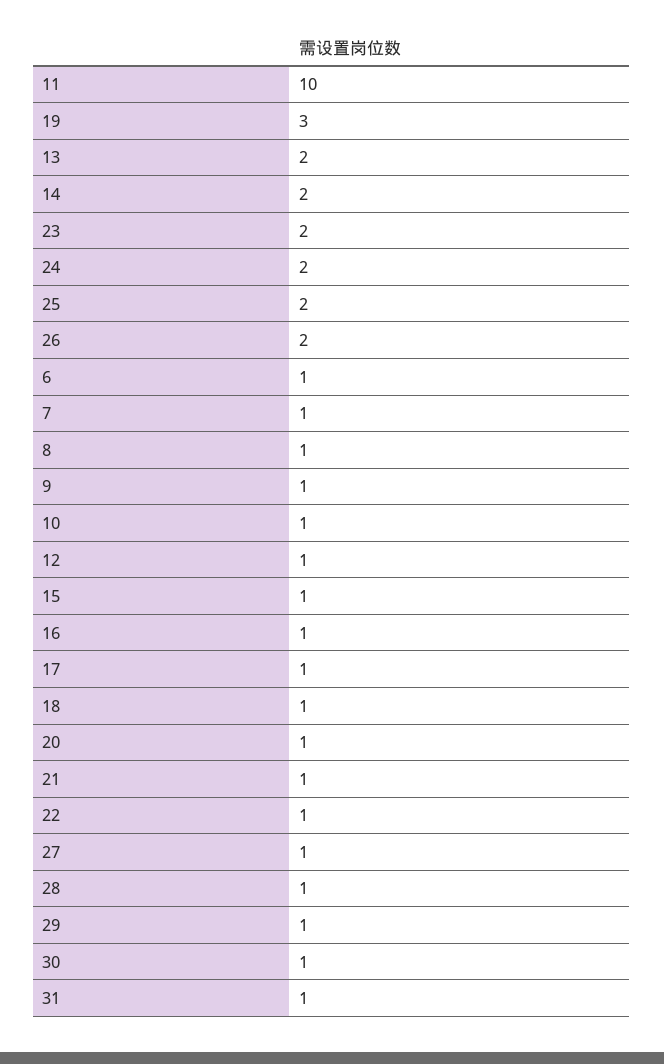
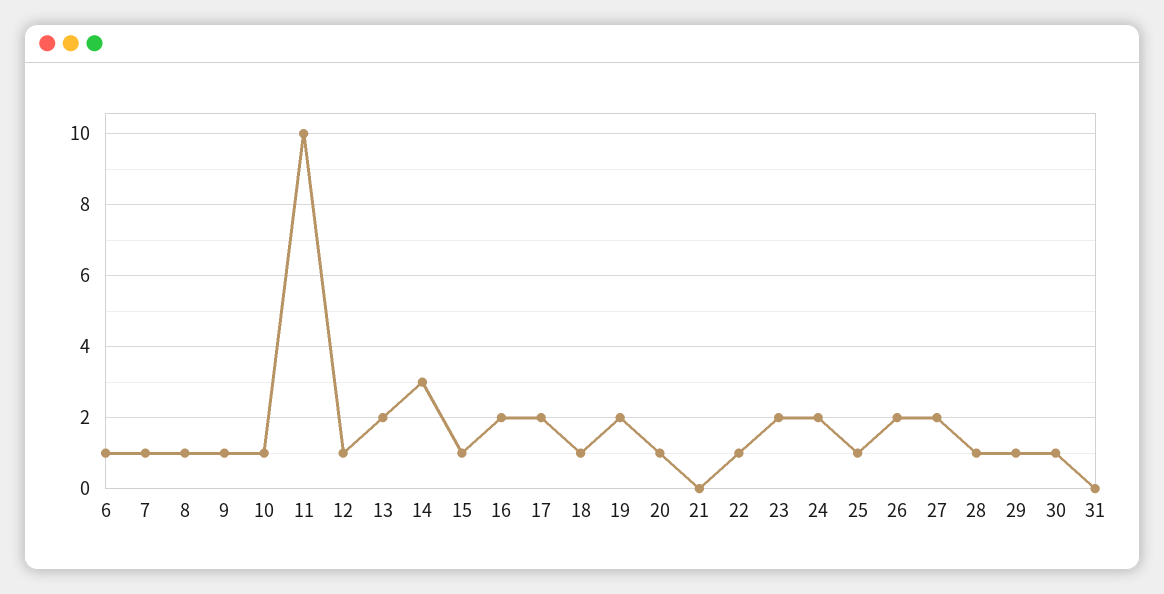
19: 3 -> 2
14: 2 -> 3
25: 2 -> 1
16: 1 -> 2
17: 1 -> 2
21: 1 -> 0
27: 1 -> 2
31: 1 -> 0

